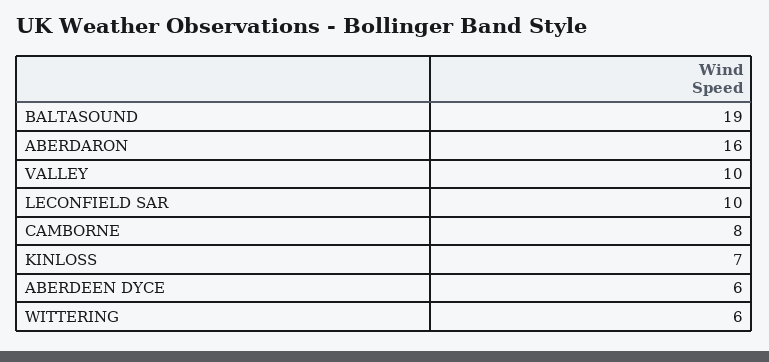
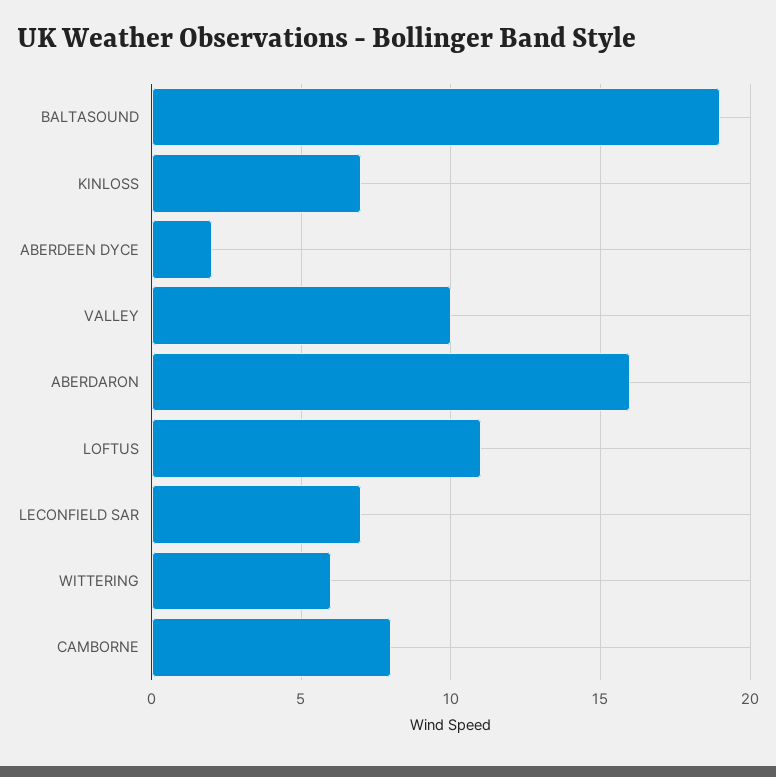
LECONFIELD SAR: 10 -> 7
ABERDEEN DYCE: 6 -> 2
LOFTUS: none -> 11

